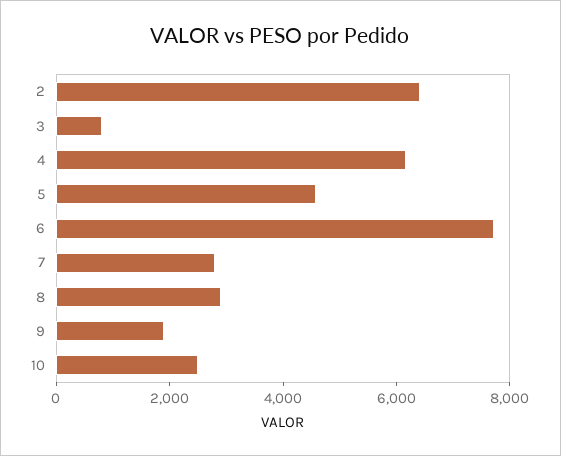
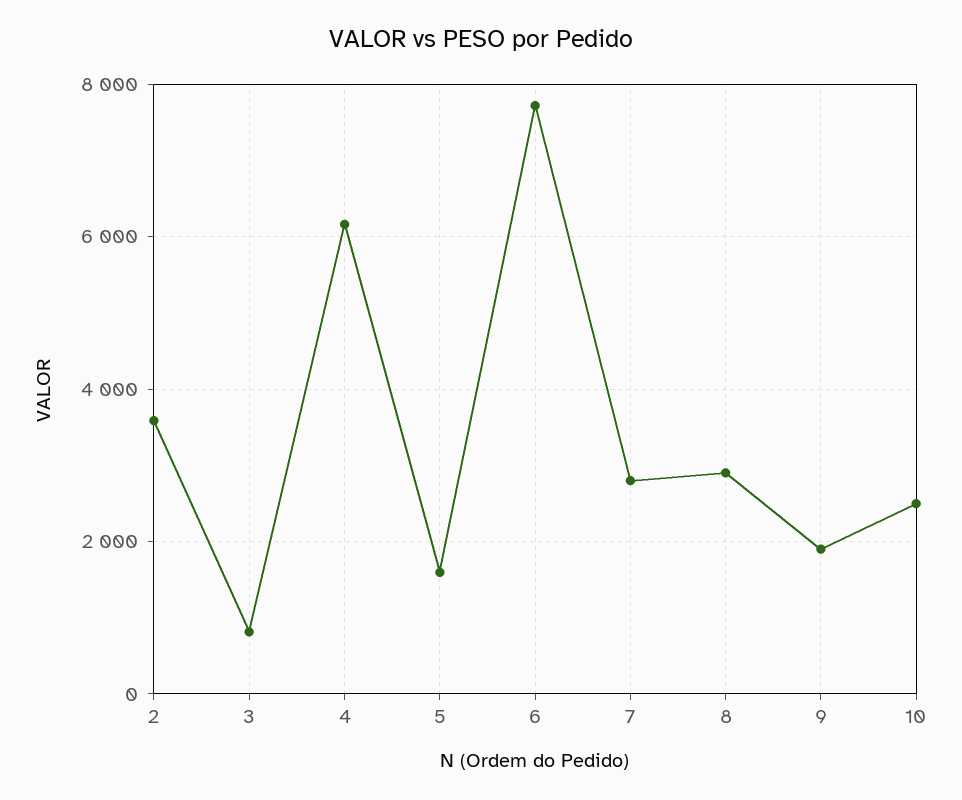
2: 6500 -> 3600
5: 4500 -> 1600

